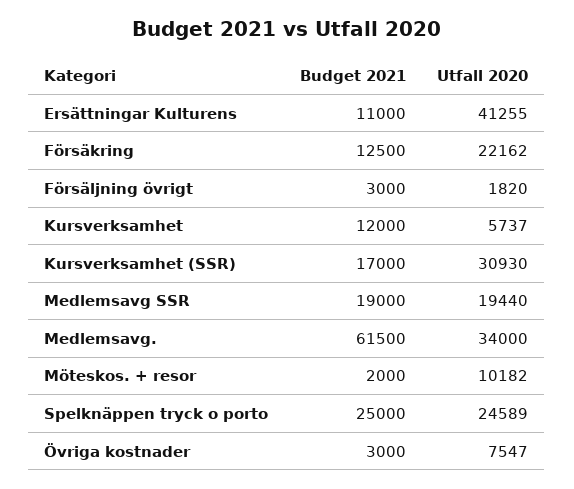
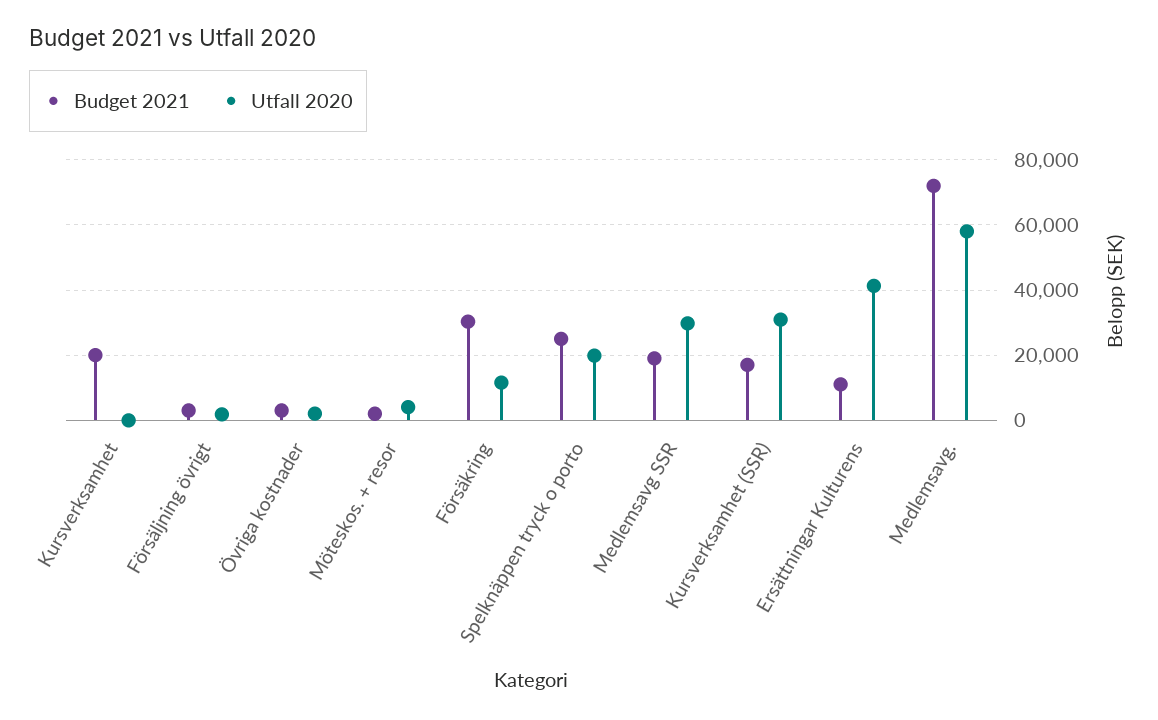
Budget 2021, Försäkring: 12500 -> 30000
Utfall 2020, Försäkring: 22162 -> 12000
Budget 2021, Kursverksamhet: 12000 -> 20000
Utfall 2020, Kursverksamhet: 5737 -> 0
Utfall 2020, Medlemsavg SSR: 19440 -> 30000
Budget 2021, Medlemsavg.: 61500 -> 72000
Utfall 2020, Medlemsavg.: 34000 -> 58000
Utfall 2020, Möteskos. + resor: 10182 -> 4000
Utfall 2020, Spelknäppen tryck o porto: 24589 -> 20000
Utfall 2020, Övriga kostnader: 7547 -> 2000

